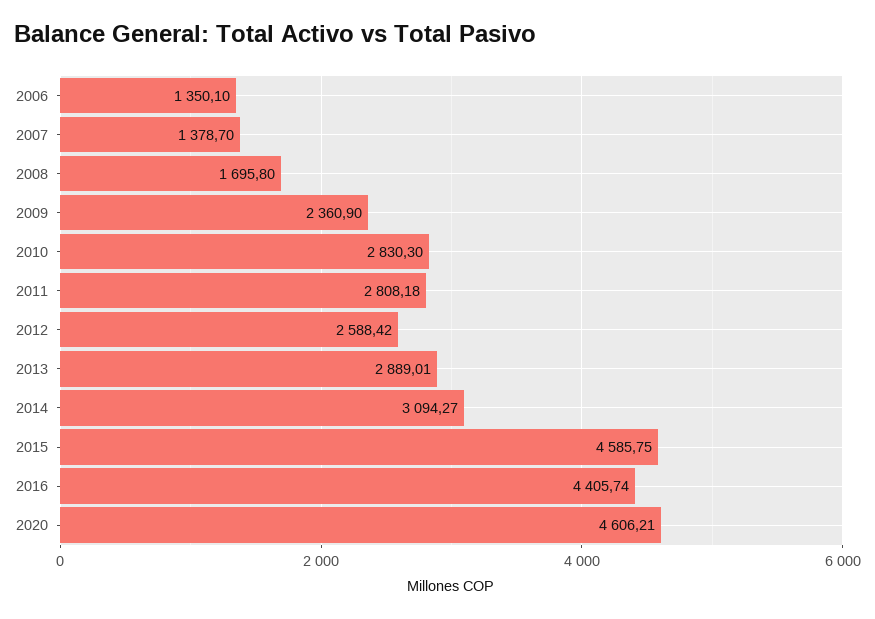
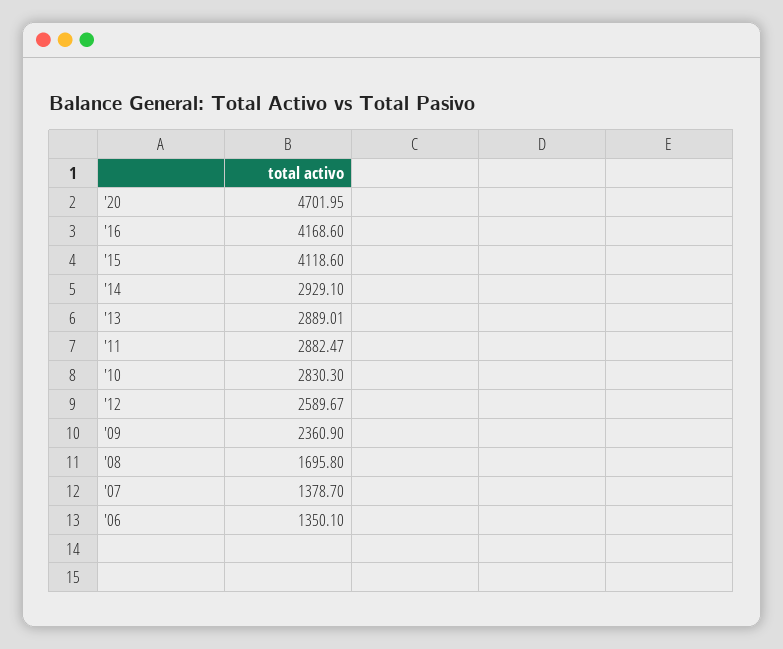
2011: 2808.18 -> 2882.47
2012: 2588.42 -> 2589.67
2014: 3094.27 -> 2929.1
2015: 4585.75 -> 4118.6
2016: 4405.74 -> 4168.6
2020: 4606.21 -> 4701.95

